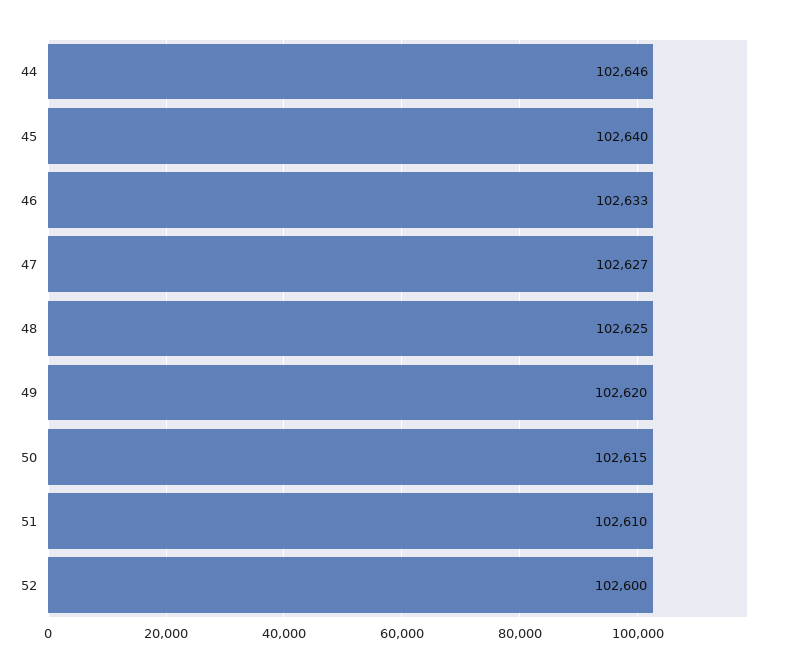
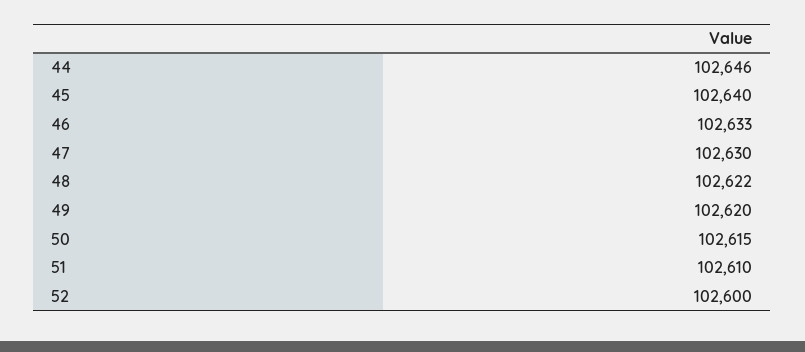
47: 102627 -> 102630
48: 102625 -> 102622

